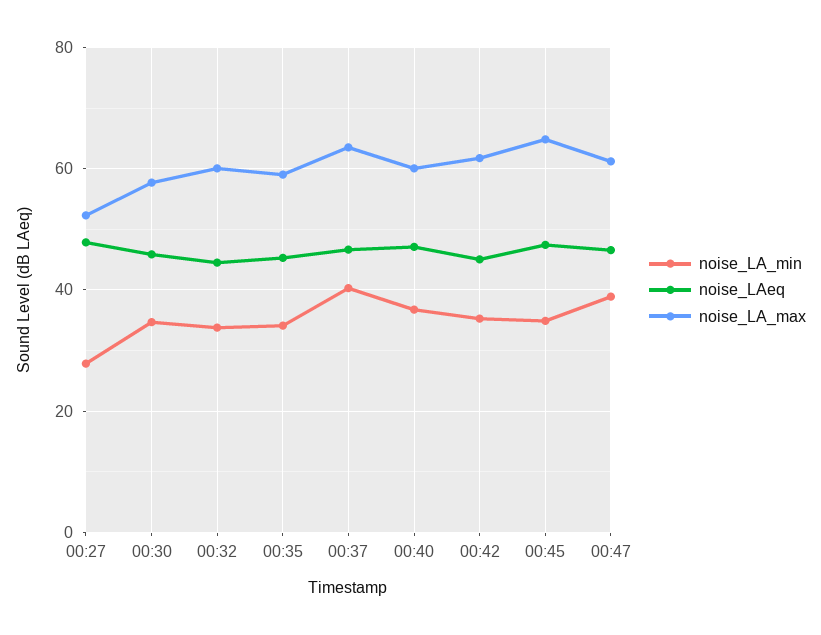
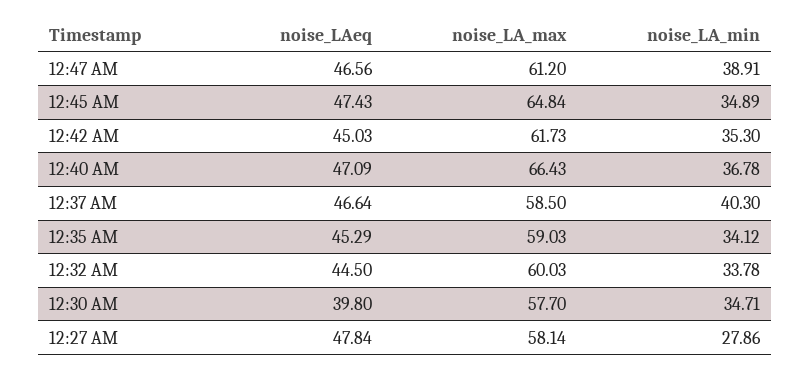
noise_LA_max, 00:27: 52 -> 58.14
noise_LAeq, 00:30: 46 -> 39.8
noise_LA_max, 00:37: 64 -> 58.5
noise_LA_max, 00:40: 60 -> 66.43

